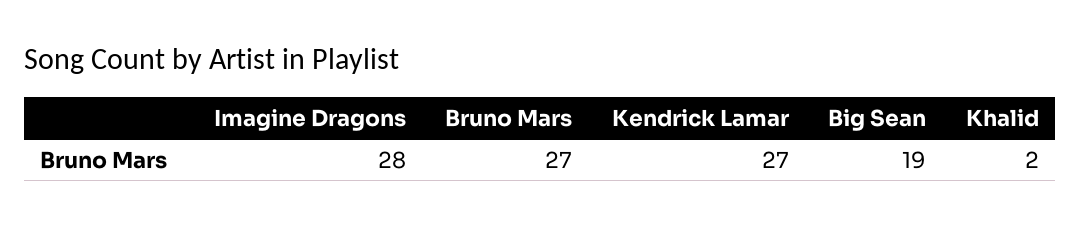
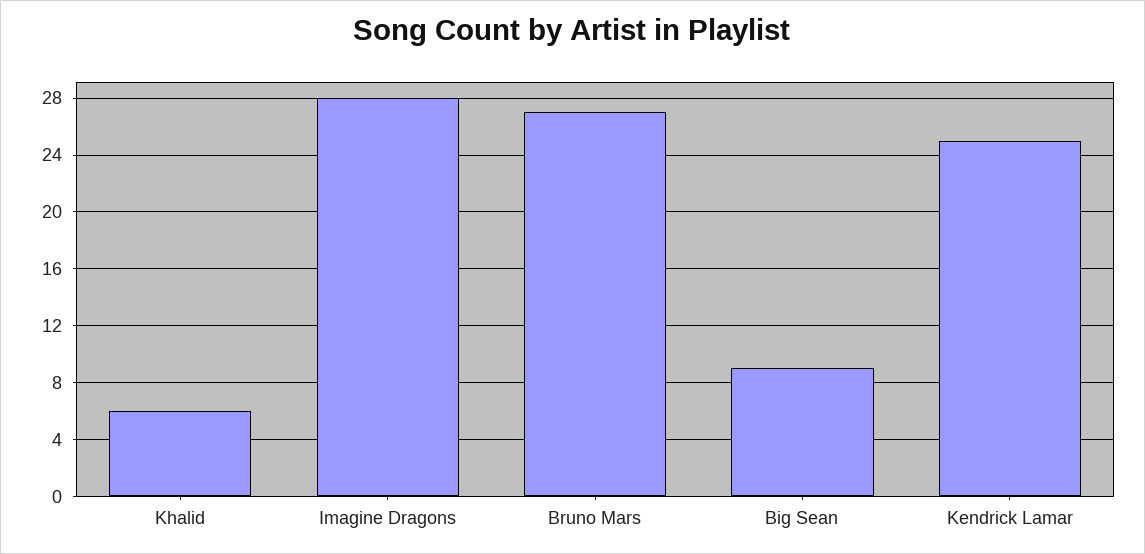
Kendrick Lamar: 27 -> 25
Big Sean: 19 -> 9
Khalid: 2 -> 6

